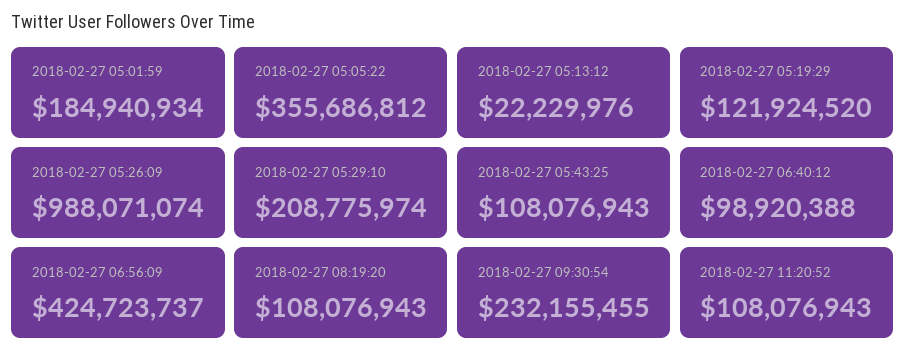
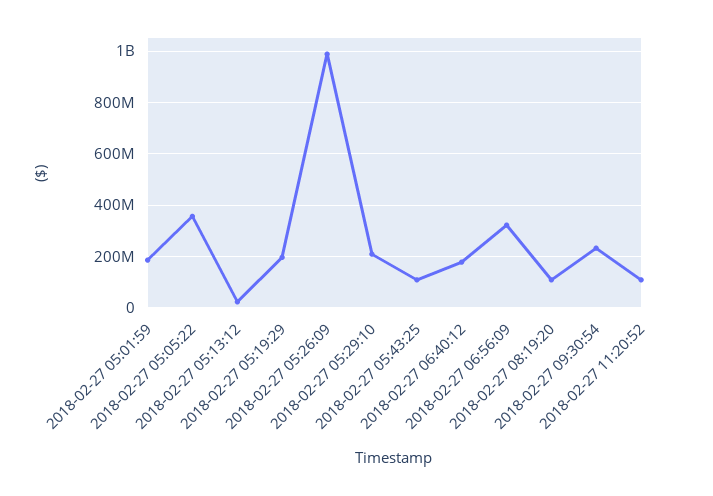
2018-02-27 05:19:29: 121924520 -> 200000000
2018-02-27 06:40:12: 98920388 -> 175000000
2018-02-27 06:56:09: 424723737 -> 325000000

